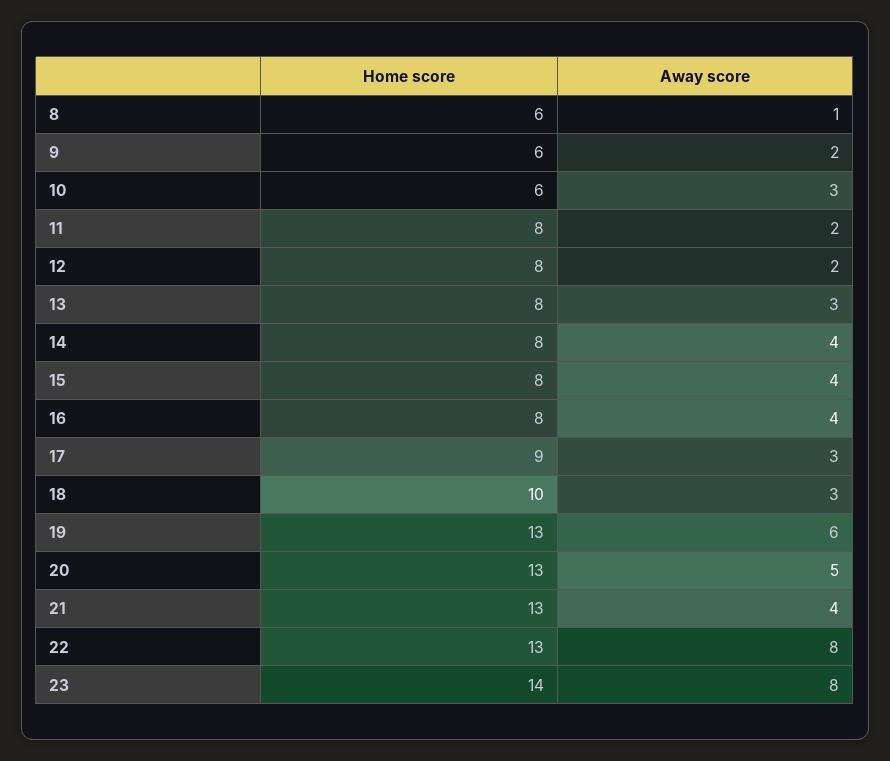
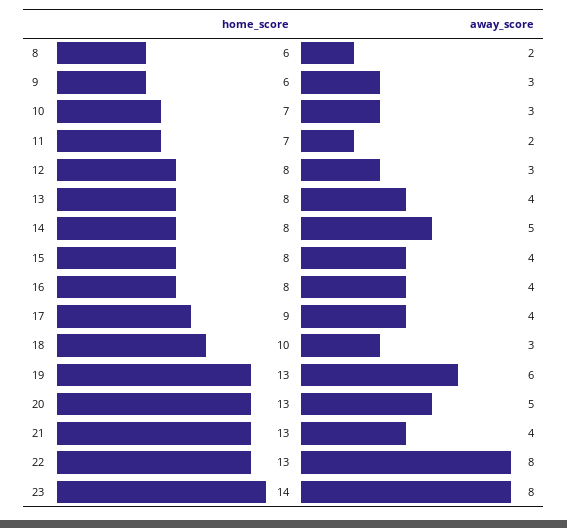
Away score, 8: 1 -> 2
Away score, 9: 2 -> 3
Home score, 10: 6 -> 7
Home score, 11: 8 -> 7
Away score, 12: 2 -> 3
Away score, 13: 3 -> 4
Away score, 14: 4 -> 5
Away score, 17: 3 -> 4

